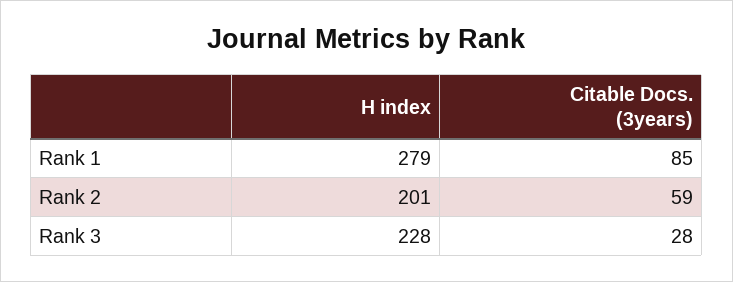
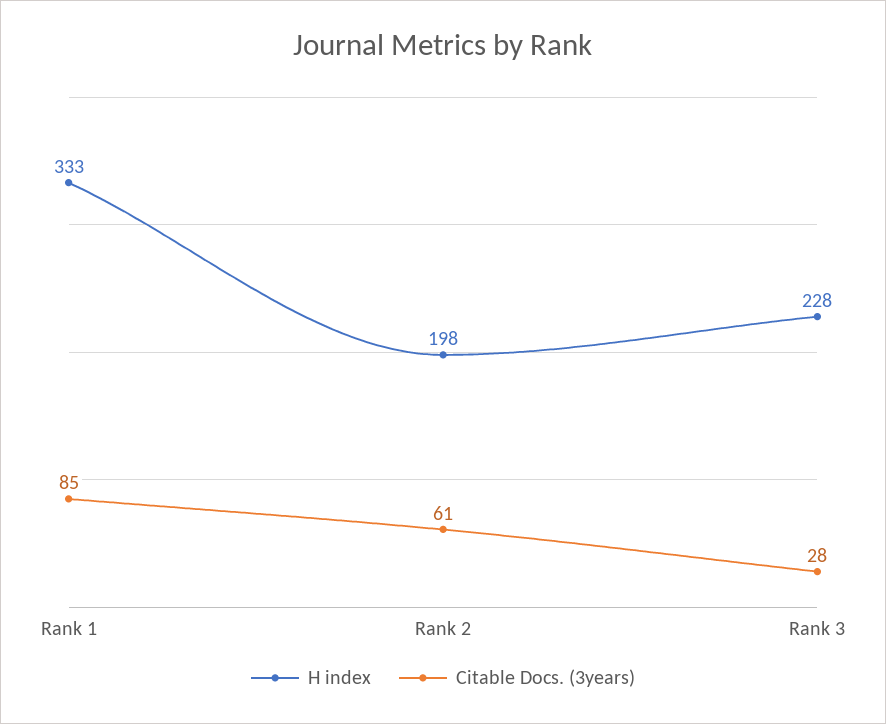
H index, Rank 1: 279 -> 333
H index, Rank 2: 201 -> 198
Citable Docs. (3years), Rank 2: 59 -> 61

